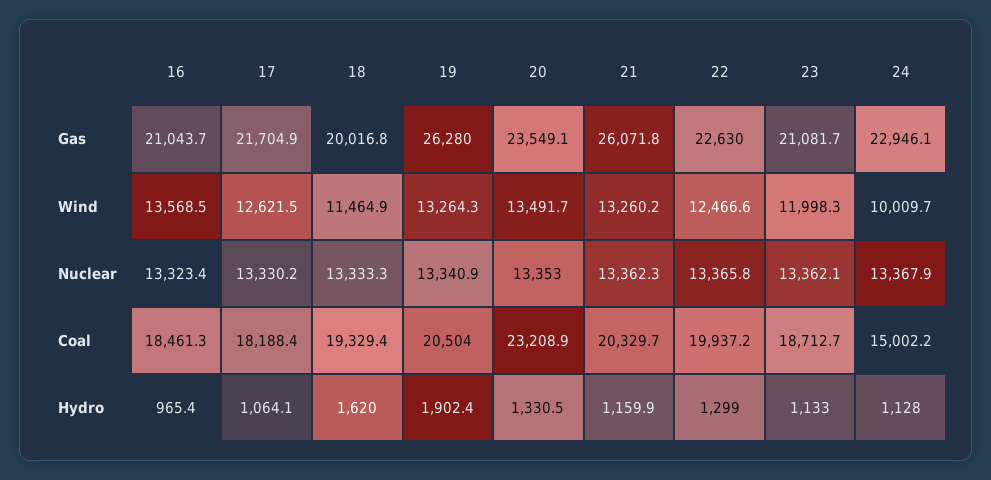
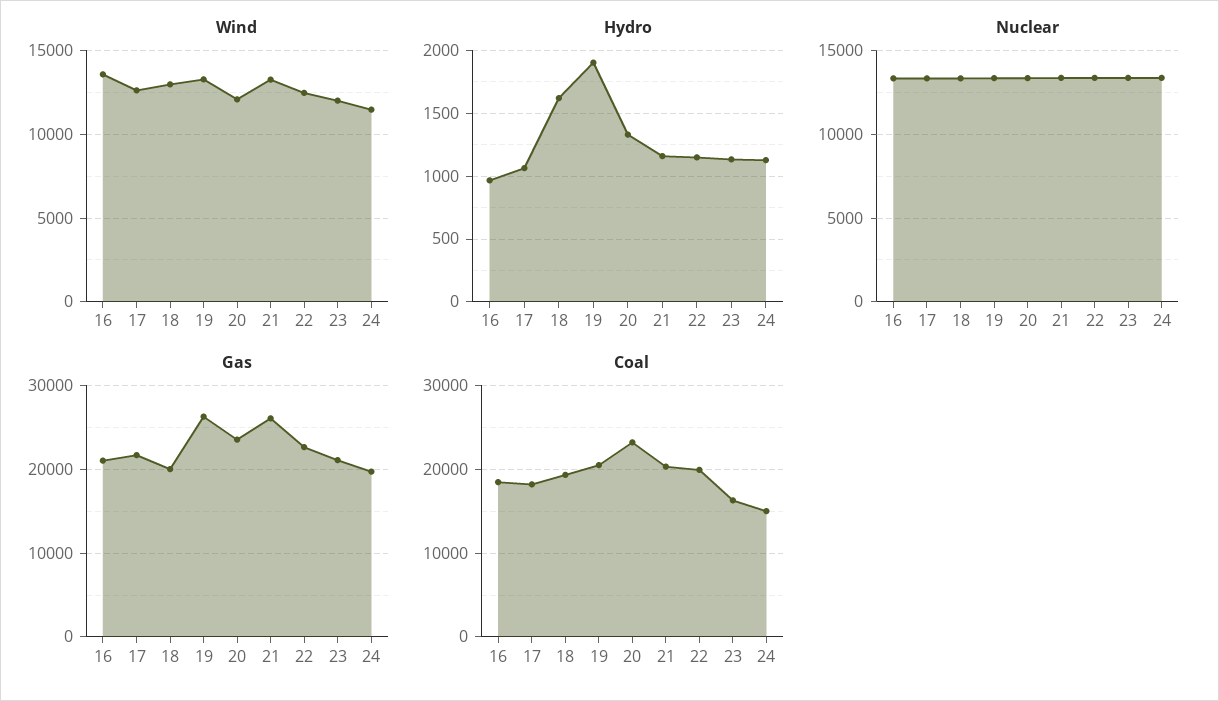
Gas, 24: 22946.1 -> 20000
Wind, 18: 11464.9 -> 13000
Wind, 20: 13491.7 -> 12000
Wind, 24: 10009.7 -> 11500
Coal, 23: 18712.7 -> 16000
Hydro, 22: 1299 -> 1150

